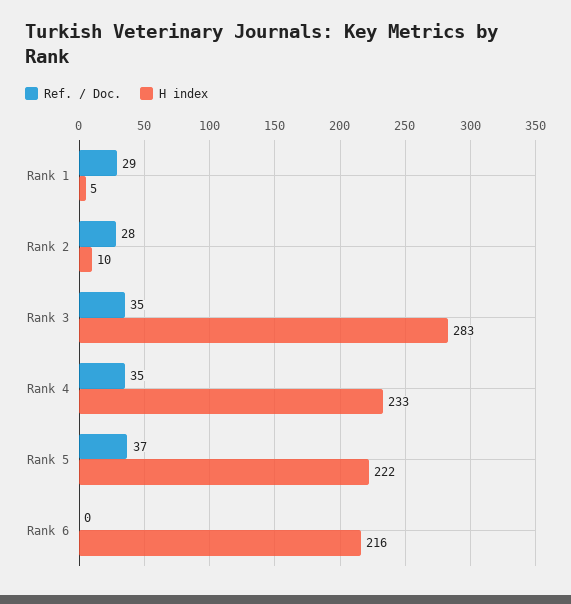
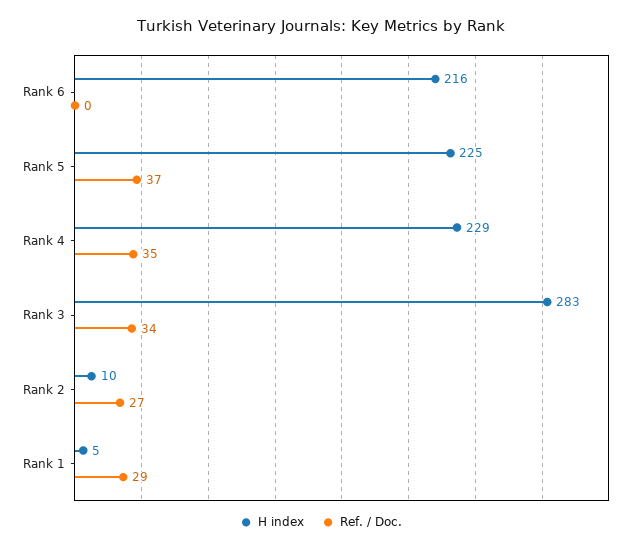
Ref. / Doc., Rank 2: 28 -> 27
Ref. / Doc., Rank 3: 35 -> 34
H index, Rank 4: 233 -> 229
H index, Rank 5: 222 -> 225

